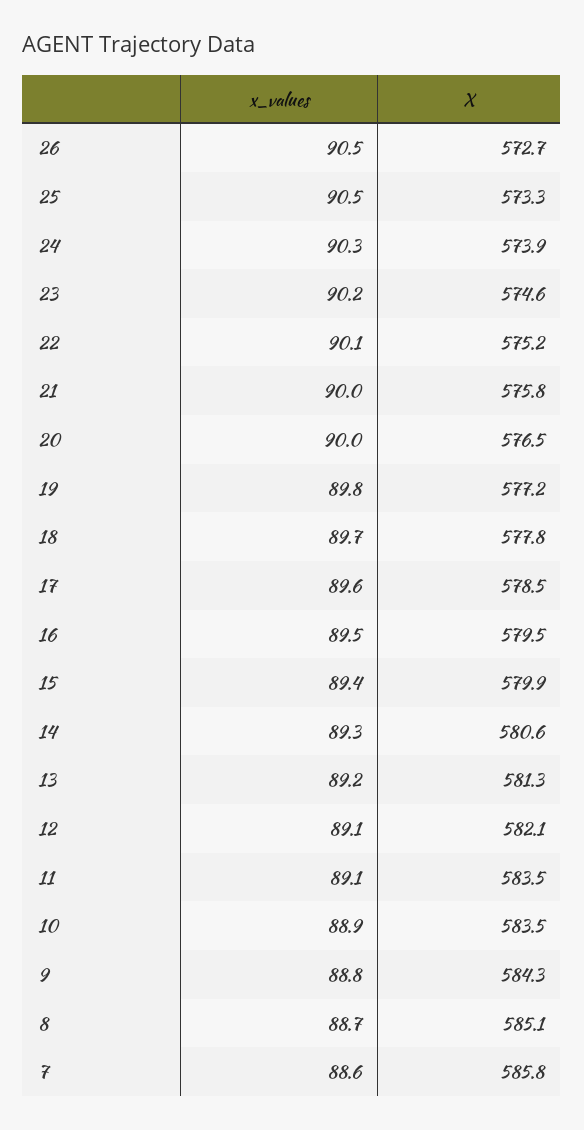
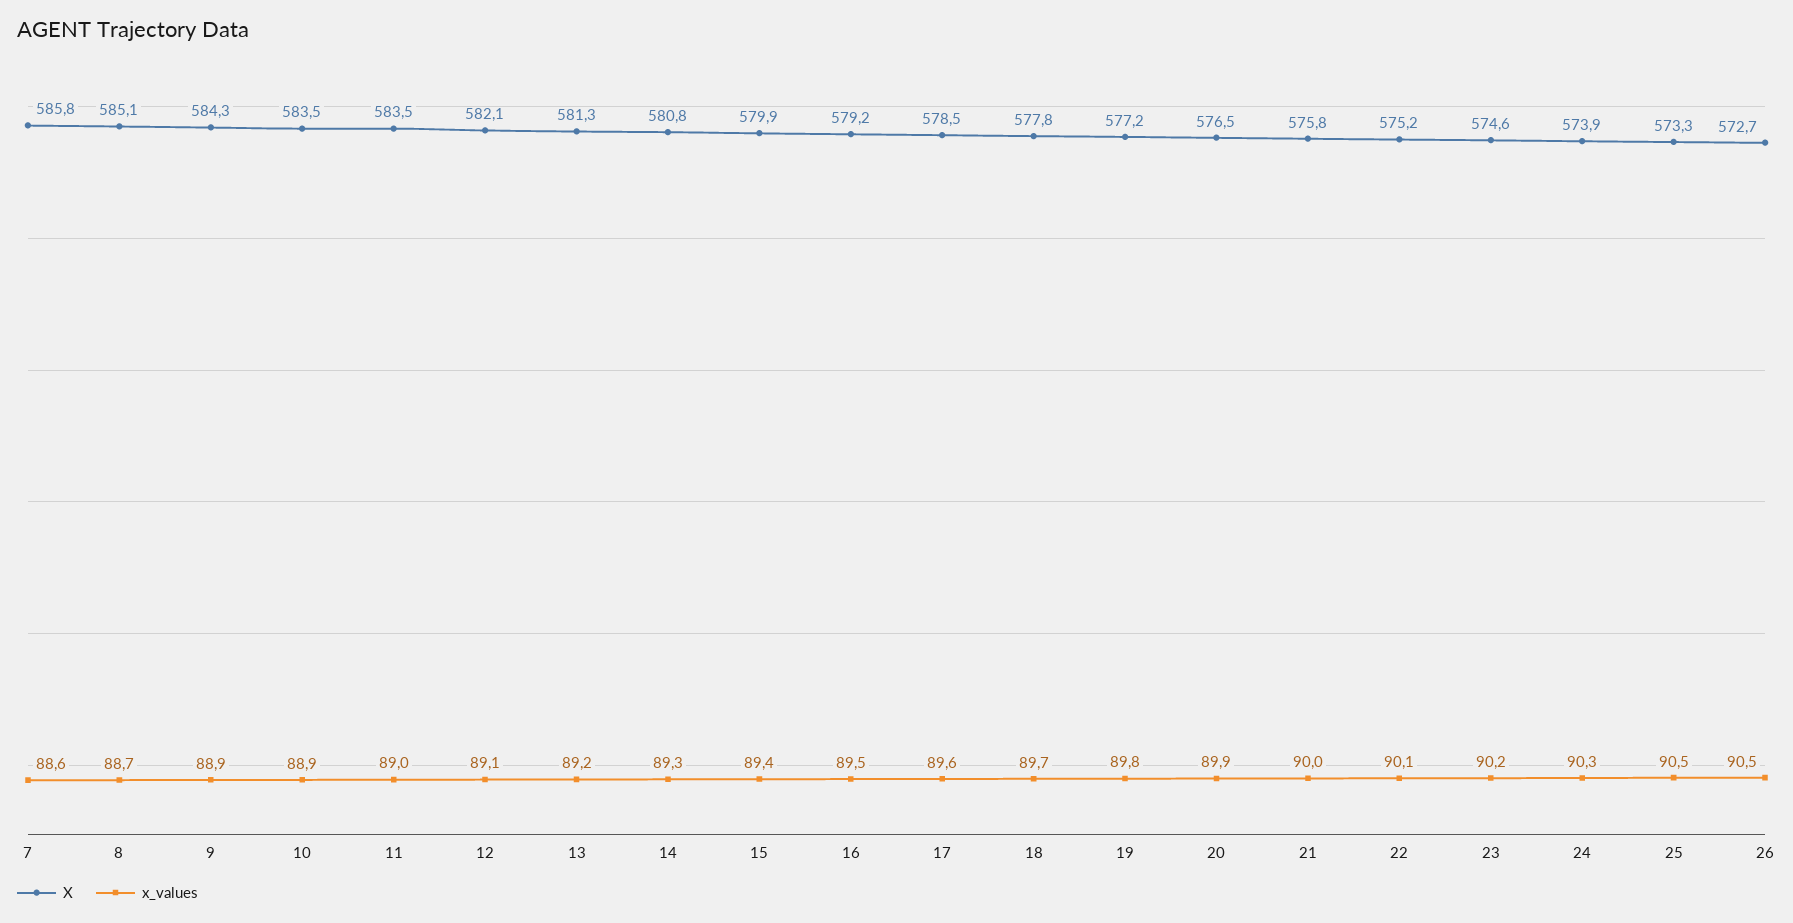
x_values, 20: 90 -> 89.9
X, 16: 579.5 -> 579.2
X, 14: 580.6 -> 580.8
x_values, 11: 89.1 -> 89
x_values, 9: 88.8 -> 88.9

